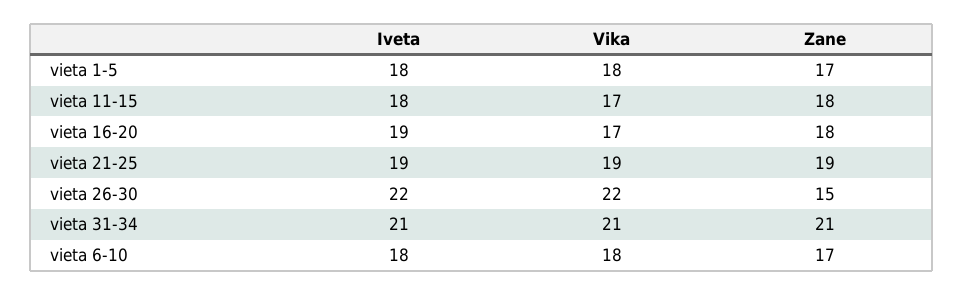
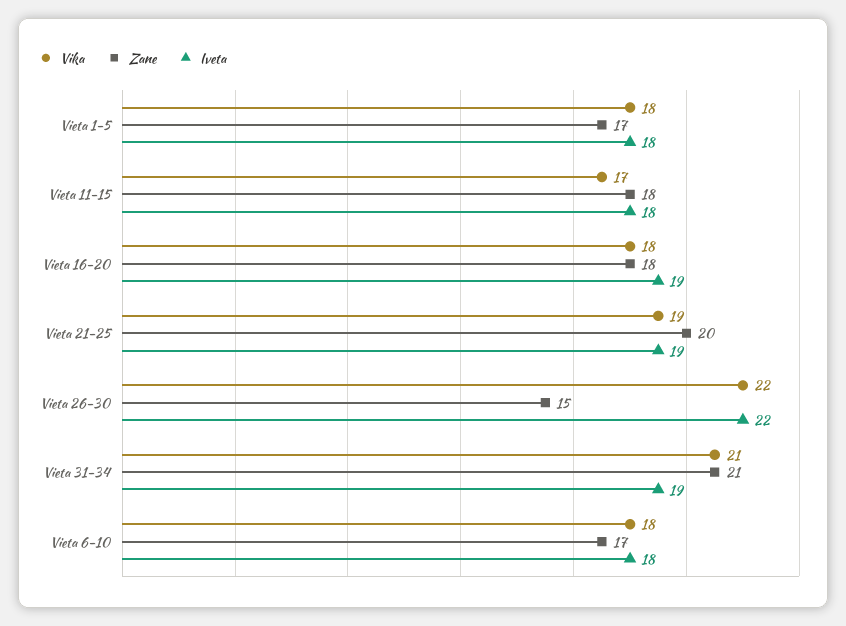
Vika, vieta 16-20: 17 -> 18
Zane, vieta 21-25: 19 -> 20
Iveta, vieta 31-34: 21 -> 19

